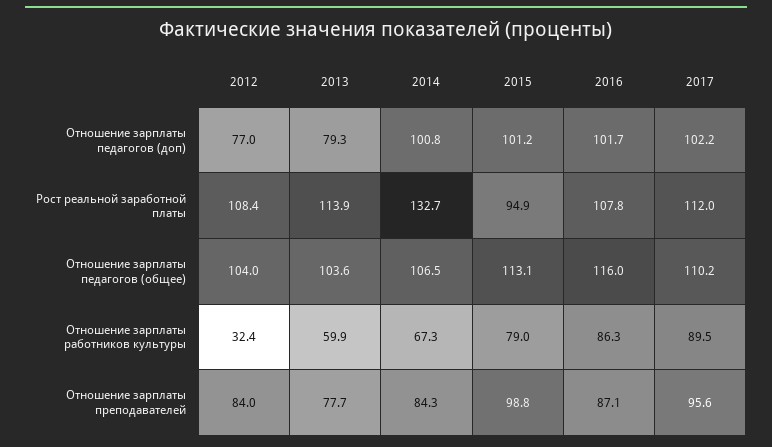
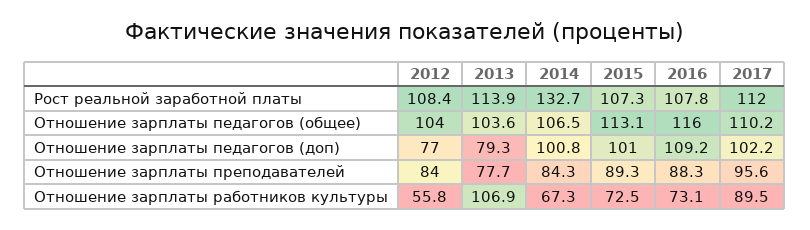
2015, Отношение зарплаты педагогов (доп): 101.2 -> 101
2016, Отношение зарплаты педагогов (доп): 101.7 -> 109.2
2015, Рост реальной заработной платы: 94.9 -> 107.3
2012, Отношение зарплаты работников культуры: 32.4 -> 55.8
2013, Отношение зарплаты работников культуры: 59.9 -> 106.9
2015, Отношение зарплаты работников культуры: 79 -> 72.5
2016, Отношение зарплаты работников культуры: 86.3 -> 73.1
2015, Отношение зарплаты преподавателей: 98.8 -> 89.3
2016, Отношение зарплаты преподавателей: 87.1 -> 88.3

